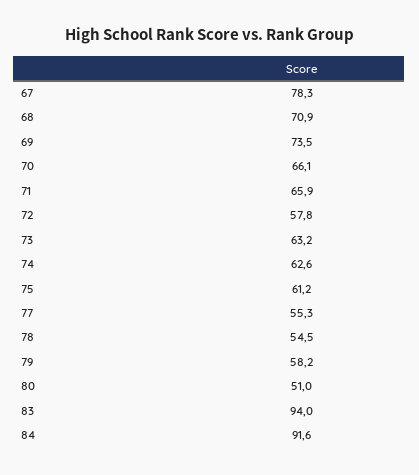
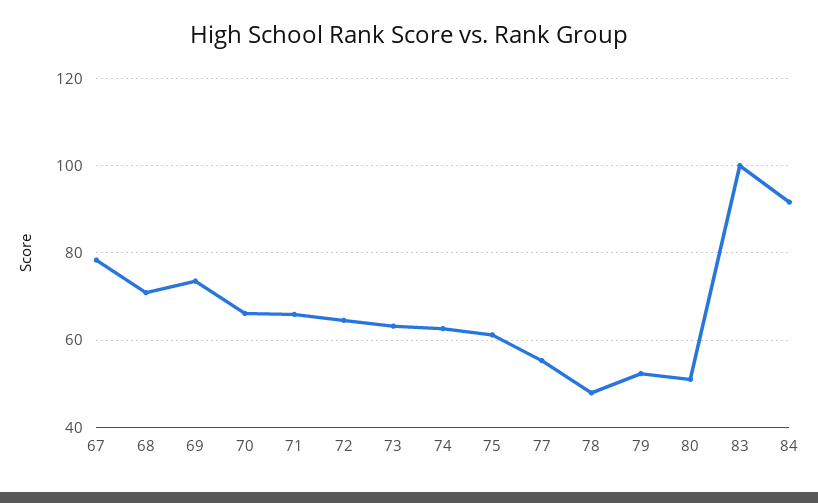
72: 57.8 -> 64
78: 54.5 -> 48
79: 58.2 -> 52
83: 94 -> 100

